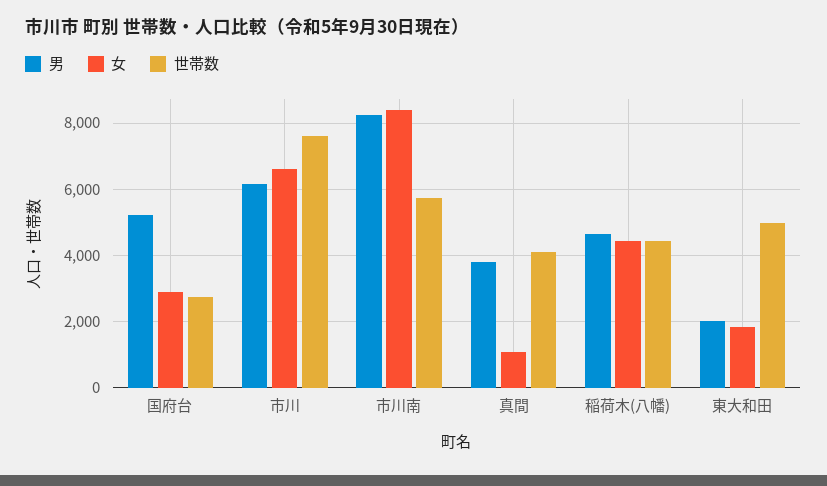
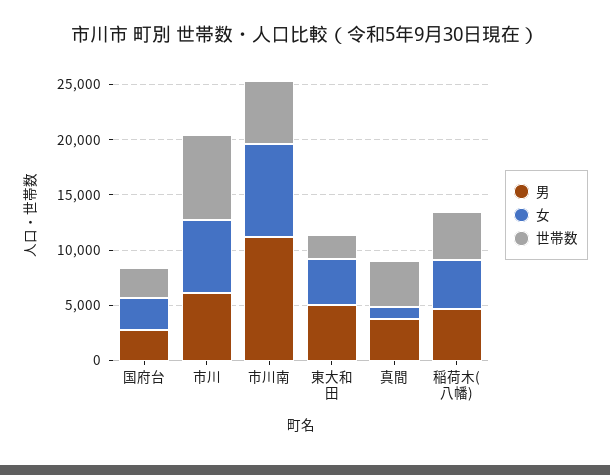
男, 国府台: 5200 -> 3000
男, 市川南: 8200 -> 11000
男, 東大和田: 2000 -> 5000
女, 東大和田: 1800 -> 4000
世帯数, 東大和田: 5000 -> 2000

